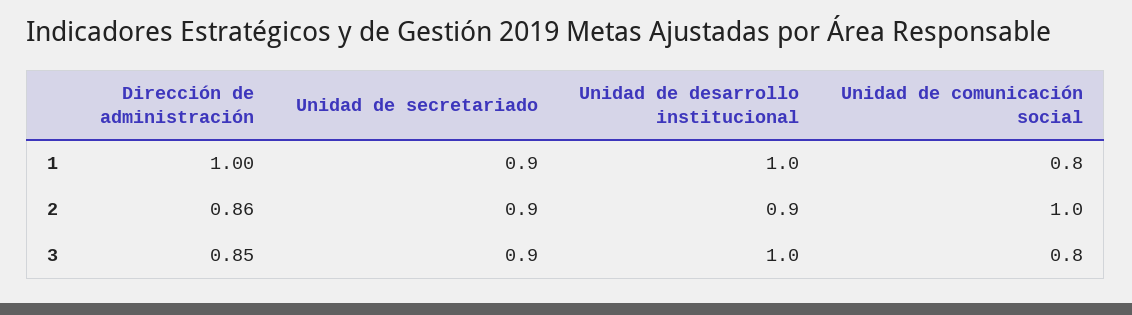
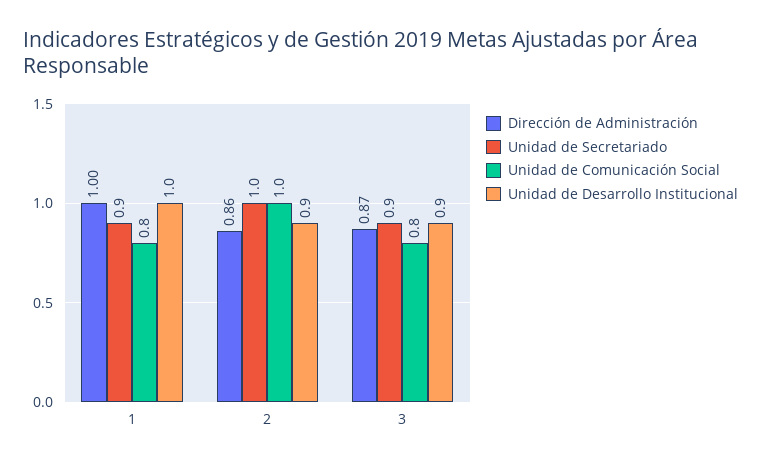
Unidad de secretariado, 2: 0.9 -> 1
Dirección de administración, 3: 0.85 -> 0.87
Unidad de desarrollo institucional, 3: 1 -> 0.9

